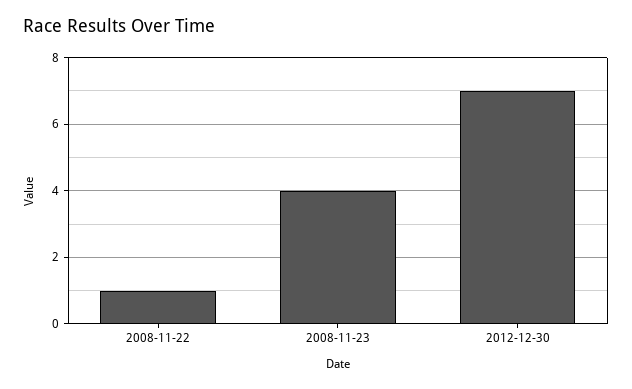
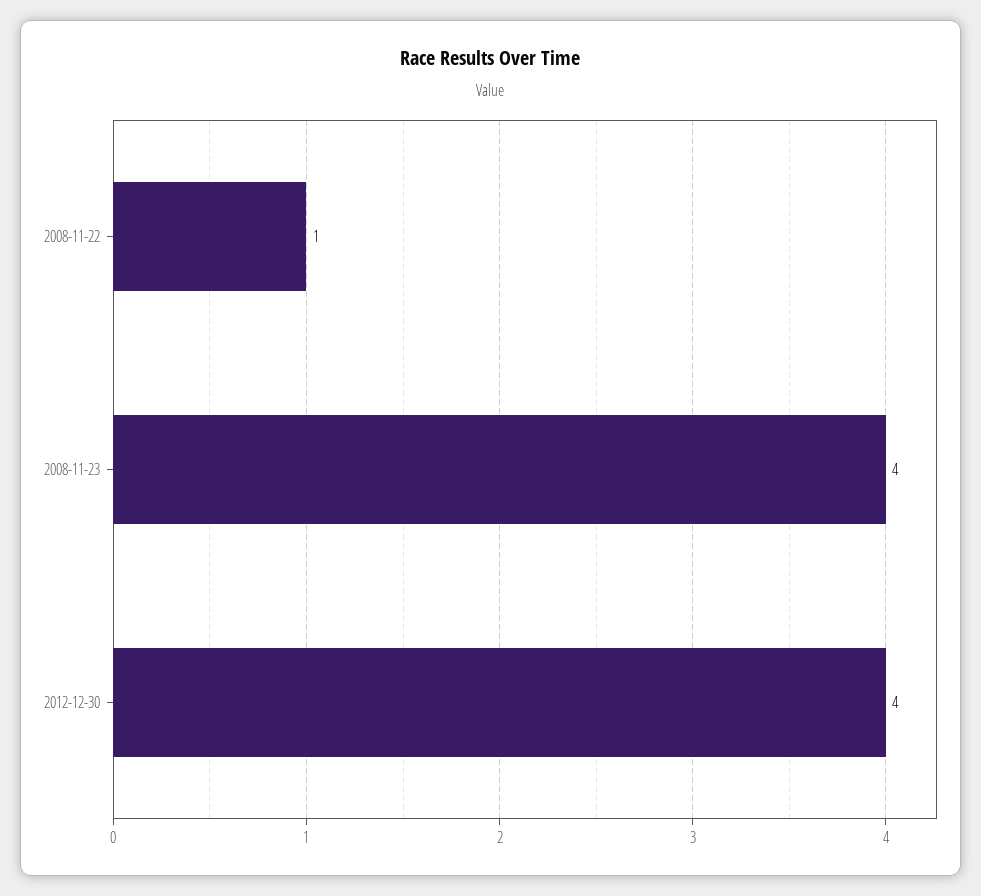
2012-12-30: 7 -> 4

